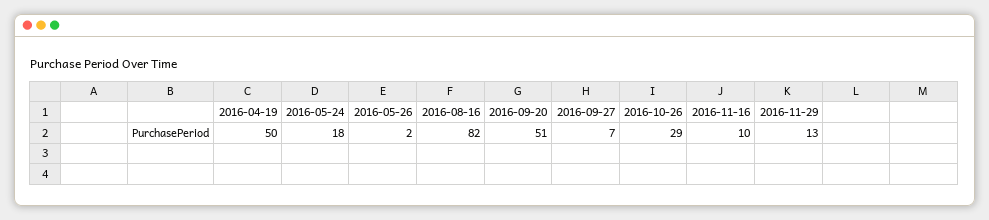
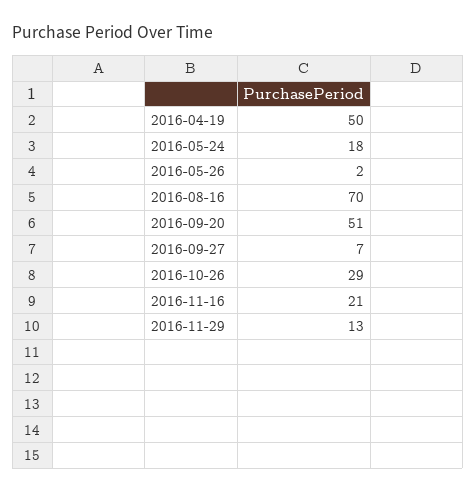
2016-08-16: 82 -> 70
2016-11-16: 10 -> 21

